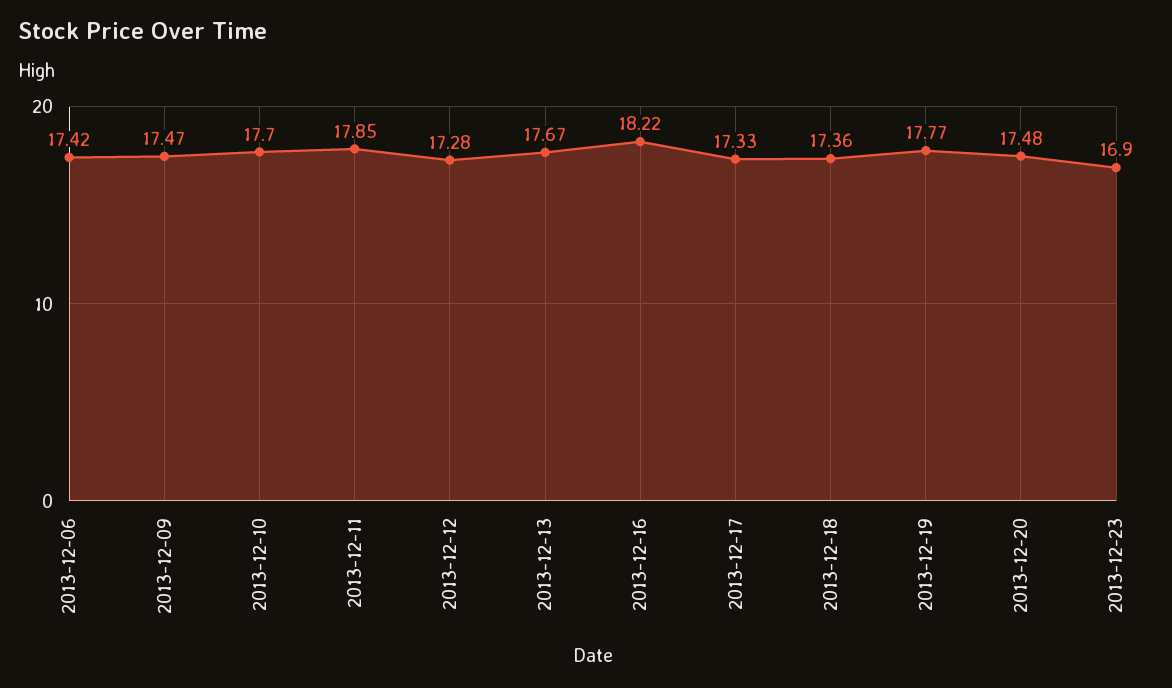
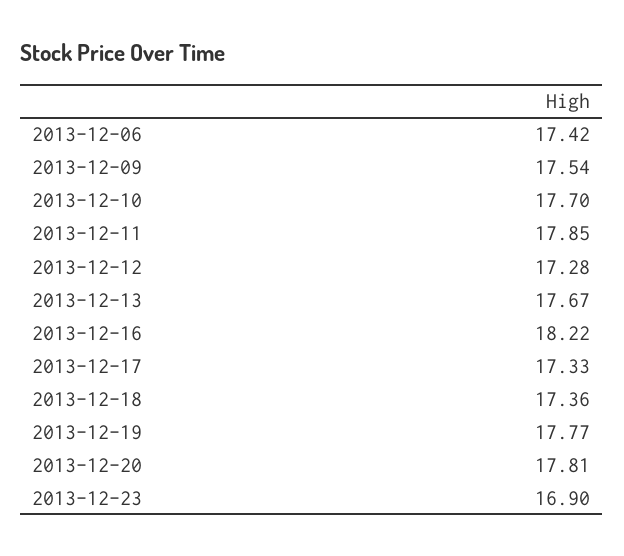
2013-12-09: 17.47 -> 17.54
2013-12-20: 17.48 -> 17.81

